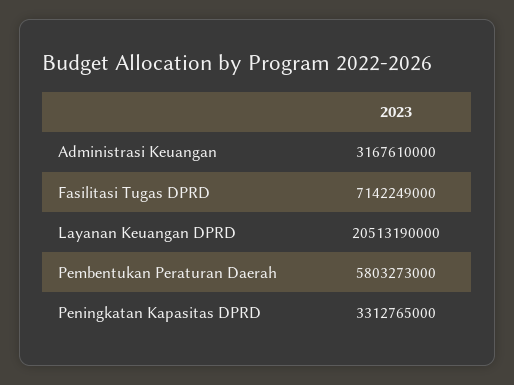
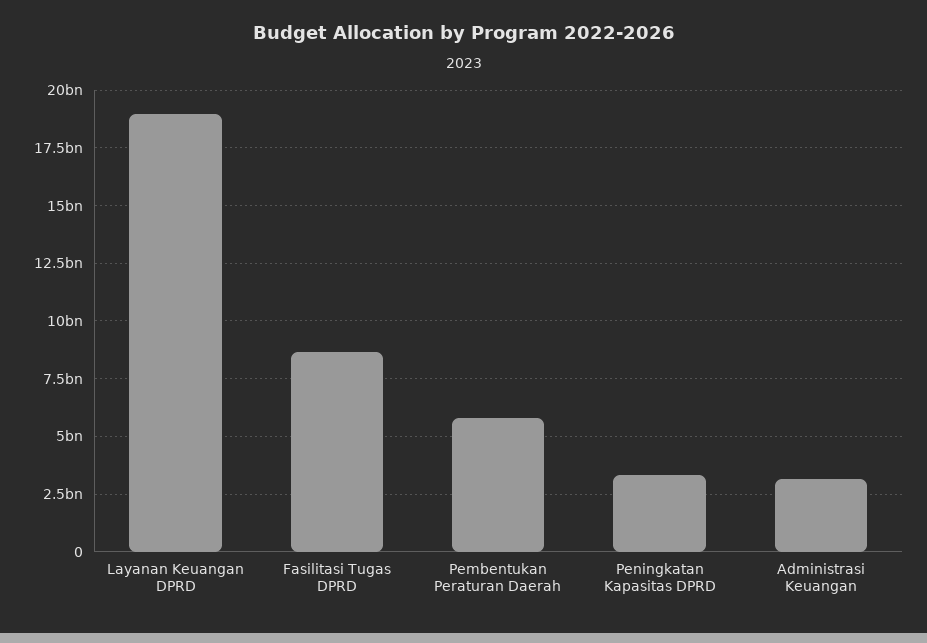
Fasilitasi Tugas DPRD: 7142249000 -> 8500000000
Layanan Keuangan DPRD: 20513190000 -> 19000000000

